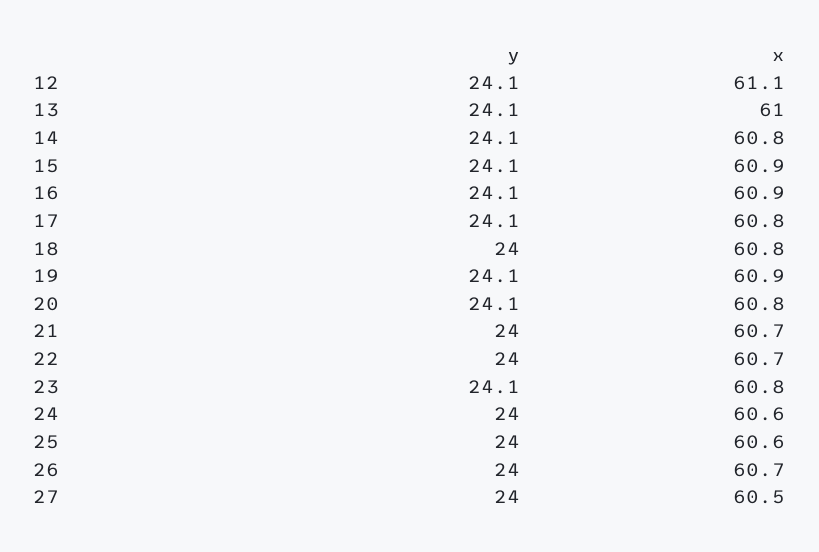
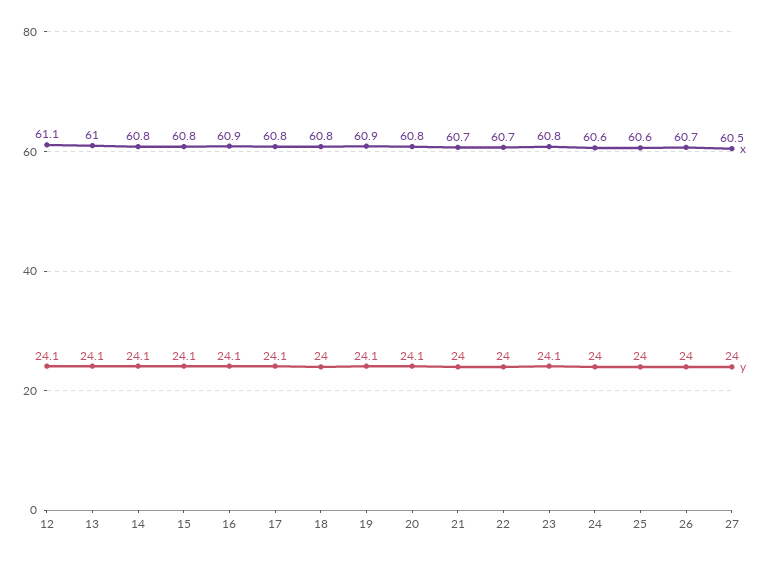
x, 15: 60.9 -> 60.8

